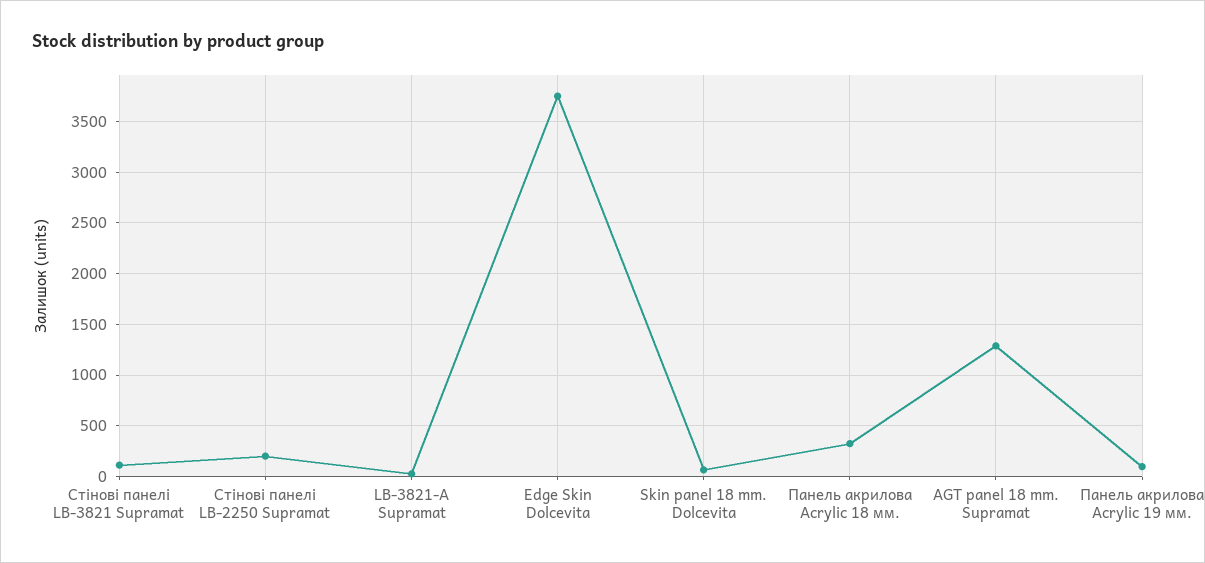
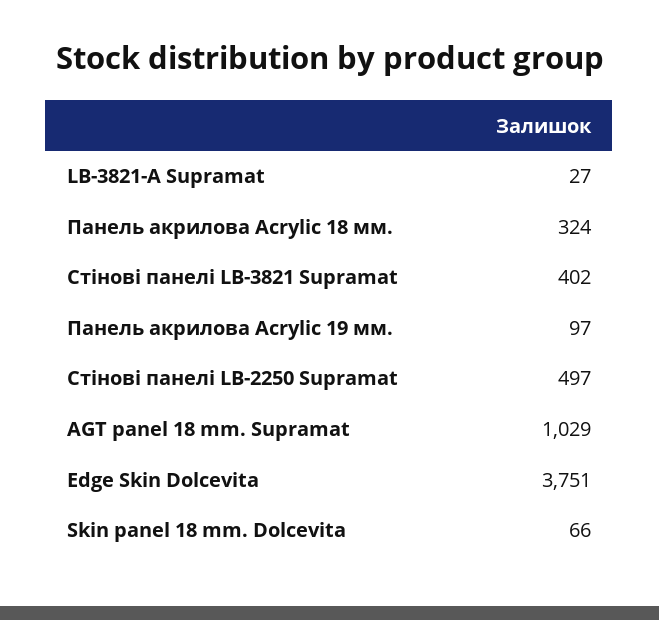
Стінові панелі LB-3821 Supramat: 100 -> 402
Стінові панелі LB-2250 Supramat: 200 -> 497
AGT panel 18 mm. Supramat: 1300 -> 1029

